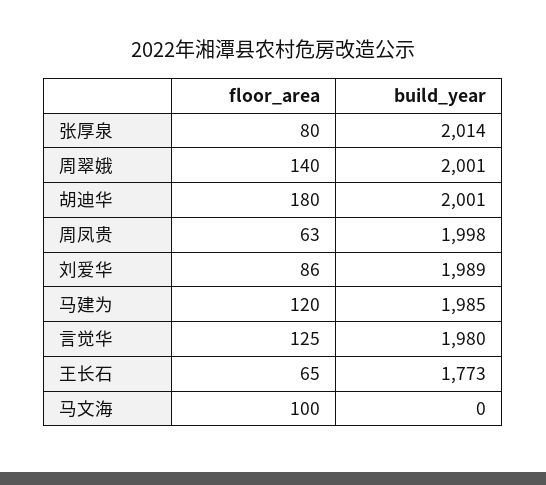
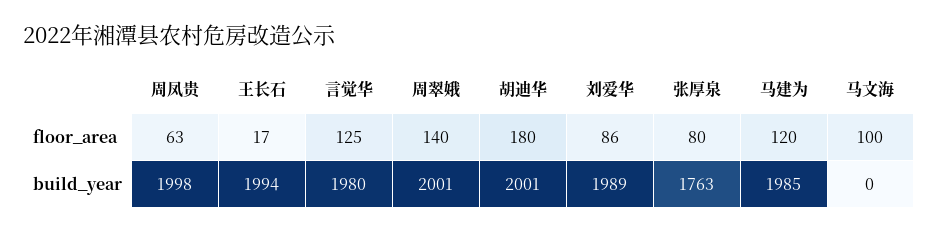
build_year, 张厚泉: 2014 -> 1763
floor_area, 王长石: 65 -> 17
build_year, 王长石: 1773 -> 1994

